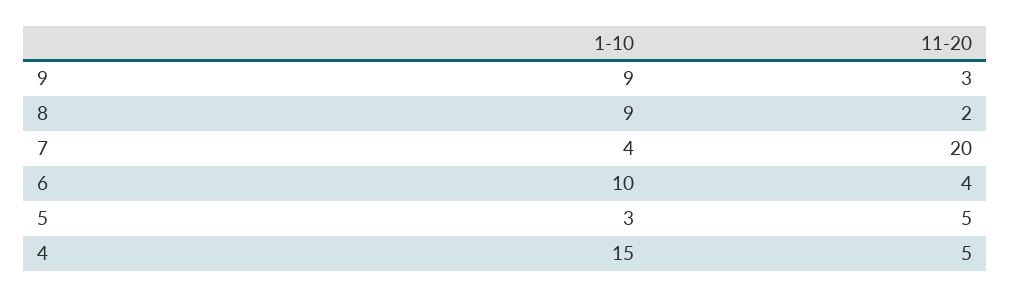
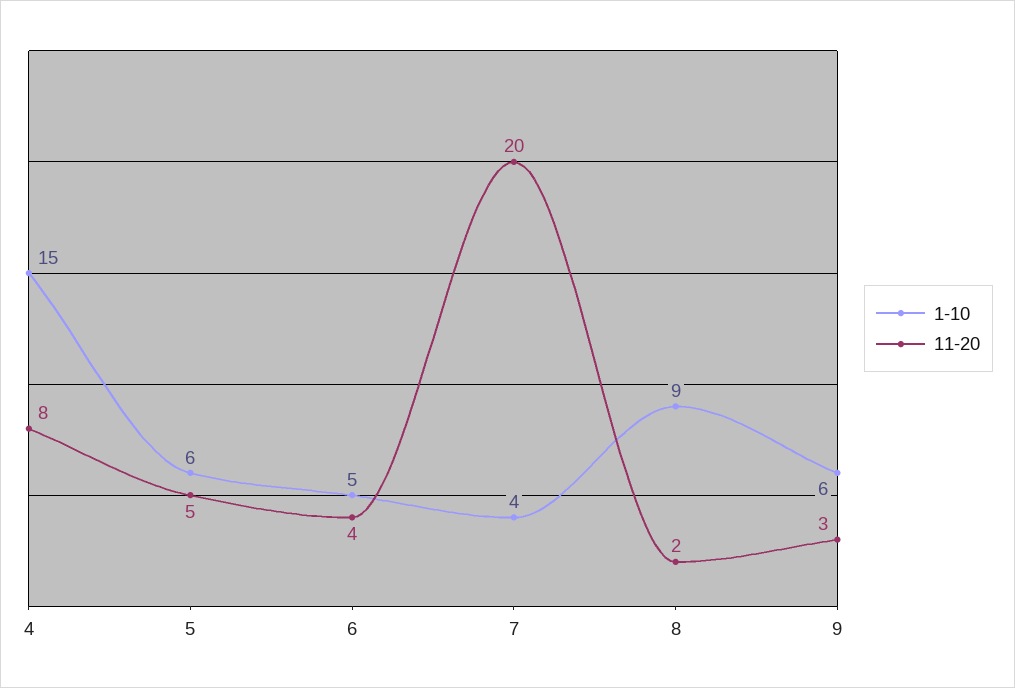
1-10, 9: 9 -> 6
1-10, 6: 10 -> 5
1-10, 5: 3 -> 6
11-20, 4: 5 -> 8

